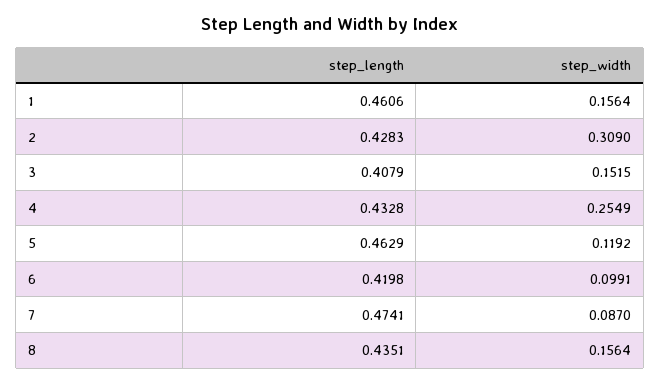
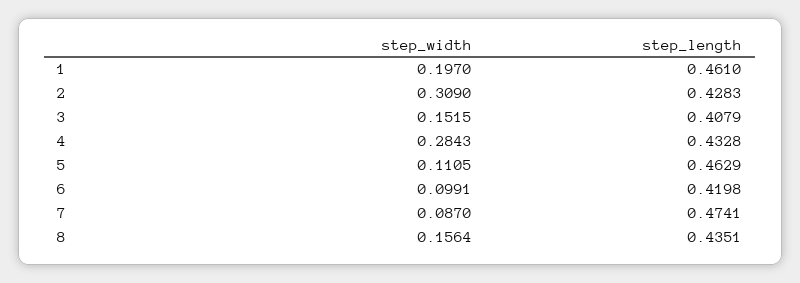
step_length, 1: 0.4606 -> 0.461
step_width, 1: 0.1564 -> 0.197
step_width, 4: 0.2549 -> 0.2843
step_width, 5: 0.1192 -> 0.1105

